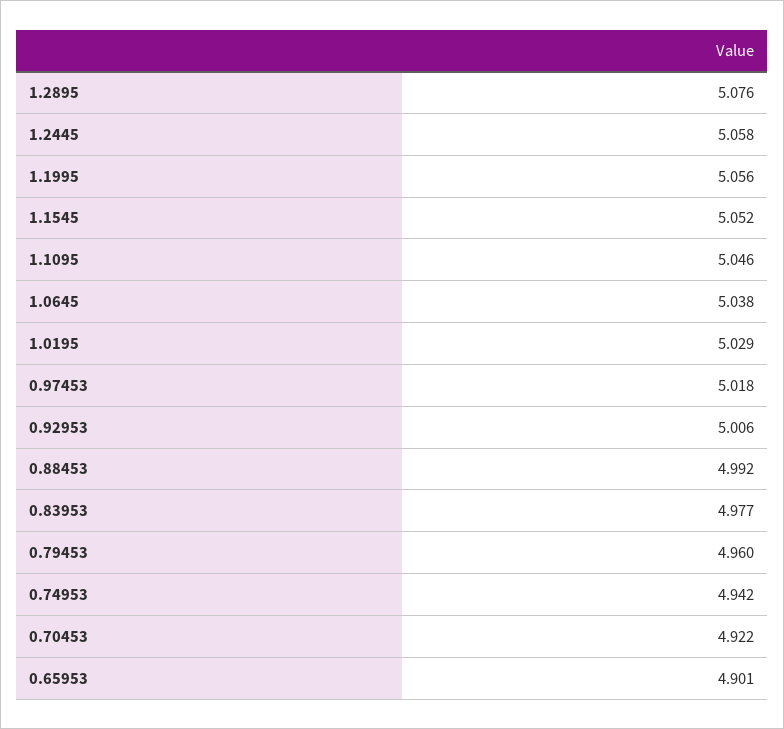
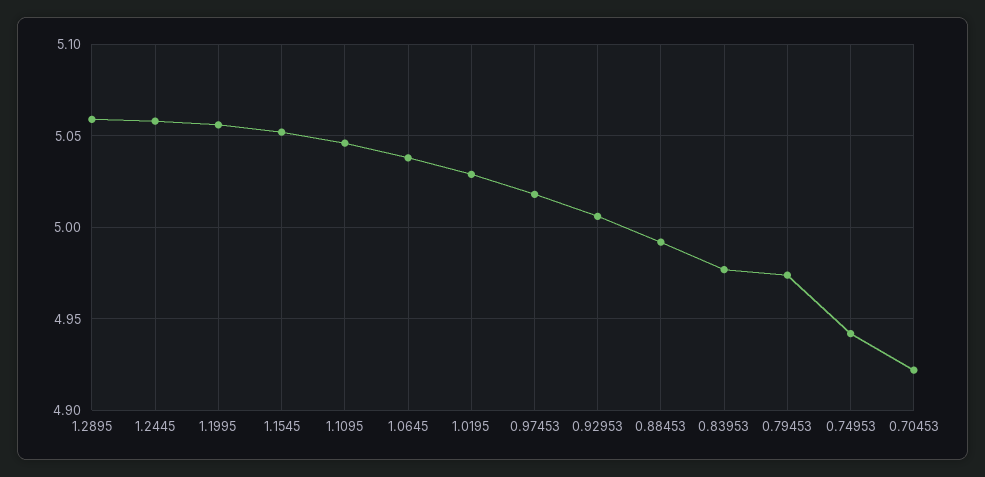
1.2895: 5.076 -> 5.06
0.79453: 4.96 -> 4.975
0.65953: 4.901 -> none

